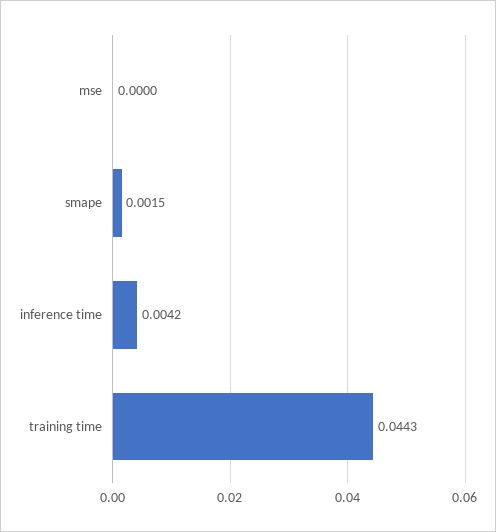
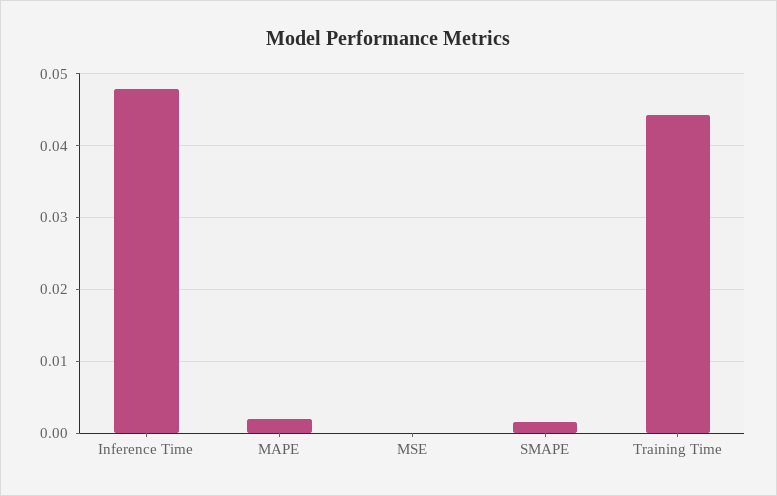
inference time: 0.0042 -> 0.048
MAPE: none -> 0.002

